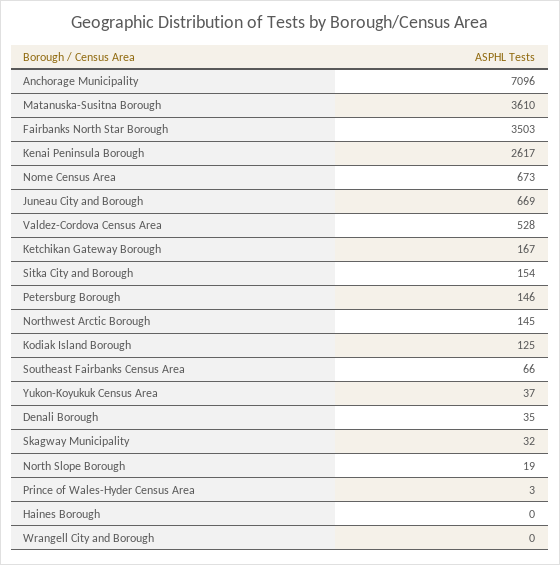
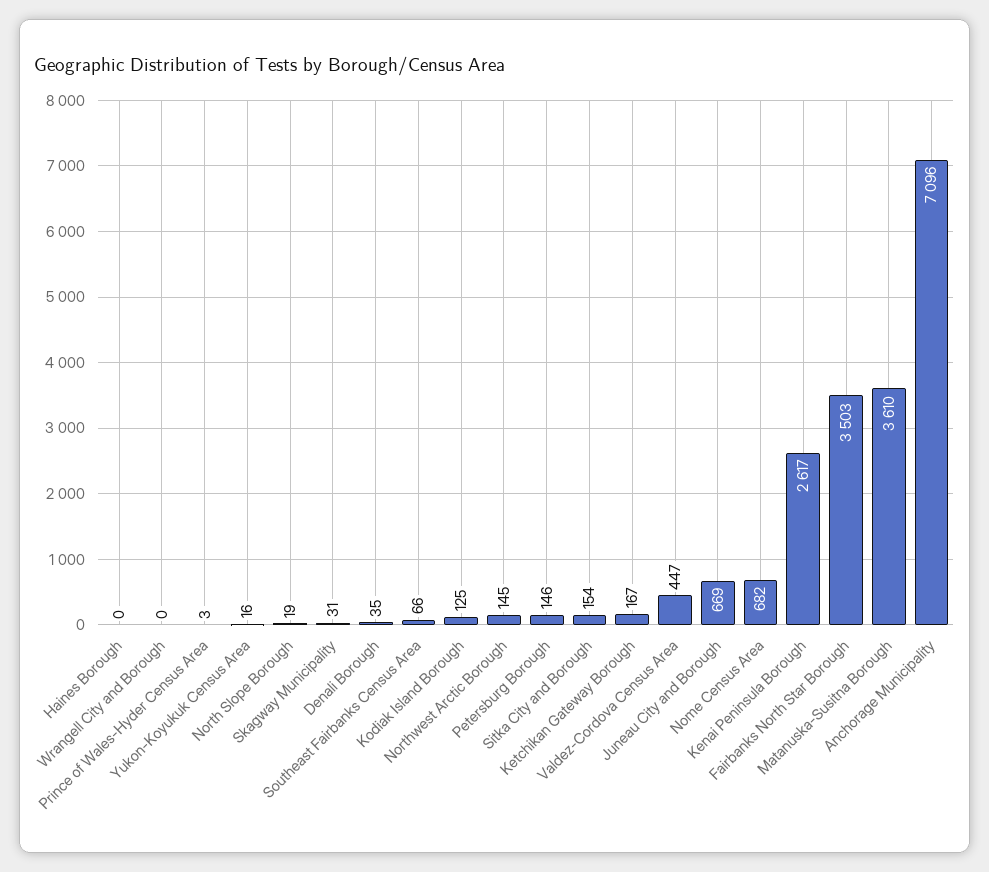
Nome Census Area: 673 -> 682
Valdez-Cordova Census Area: 528 -> 447
Yukon-Koyukuk Census Area: 37 -> 16
Skagway Municipality: 32 -> 31

